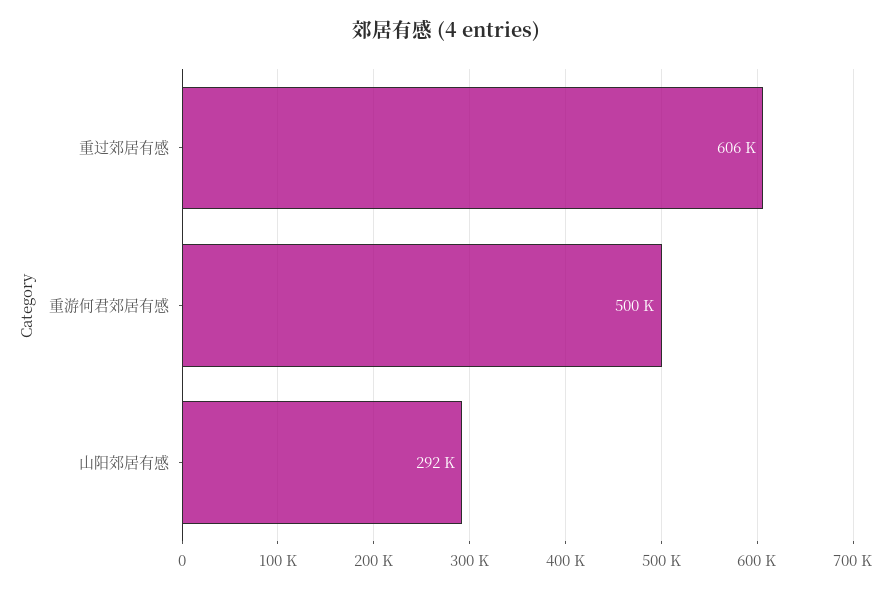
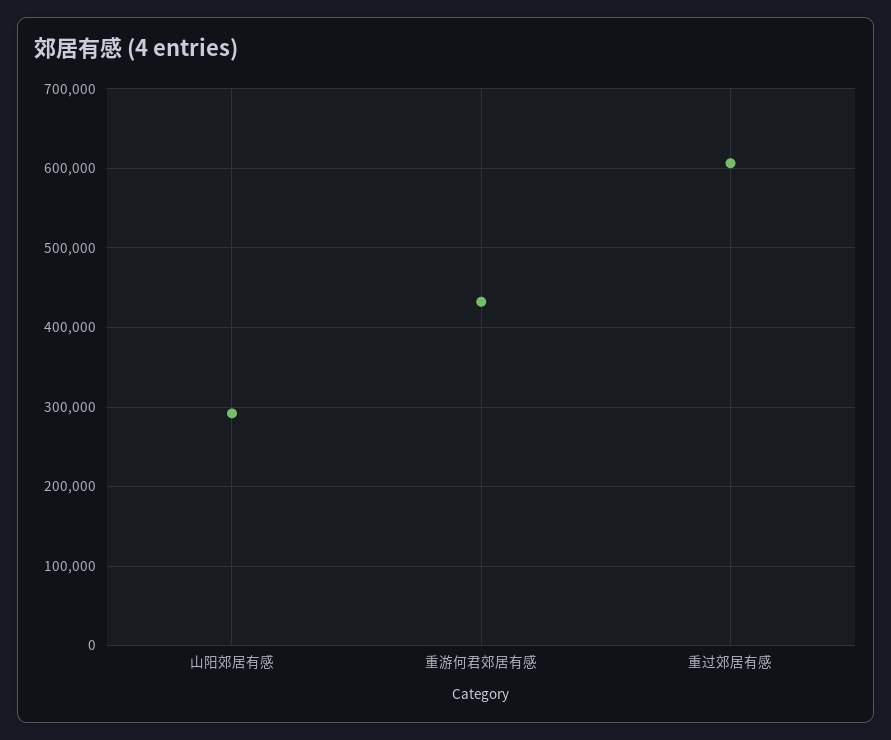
重游何君郊居有感: 500000 -> 430000

